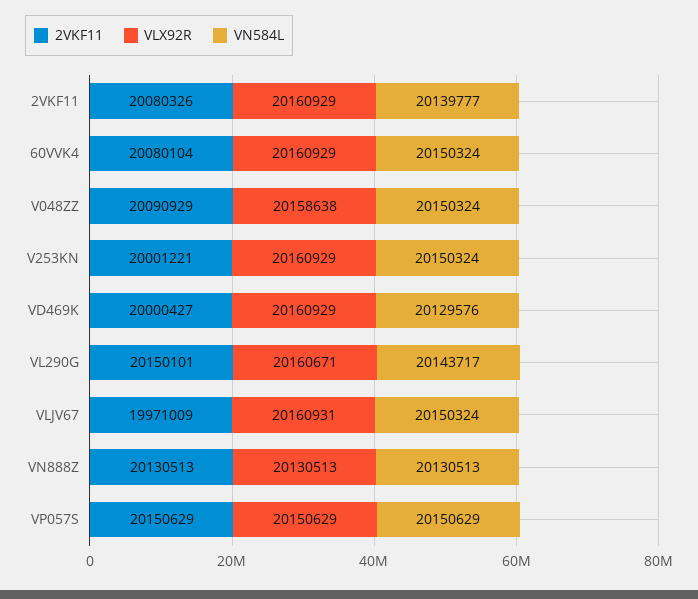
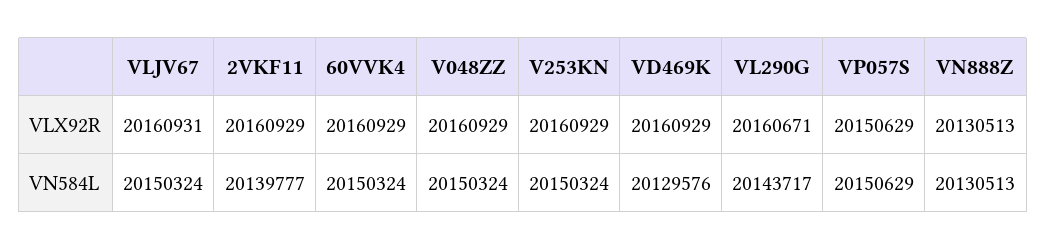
2VKF11, 2VKF11: 20080326 -> none
2VKF11, 60VVK4: 20080104 -> none
2VKF11, V048ZZ: 20090929 -> none
VLX92R, V048ZZ: 20158638 -> 20160929
2VKF11, V253KN: 20001221 -> none
2VKF11, VD469K: 20000427 -> none
2VKF11, VL290G: 20150101 -> none
2VKF11, VLJV67: 19971009 -> none
2VKF11, VN888Z: 20130513 -> none
2VKF11, VP057S: 20150629 -> none

